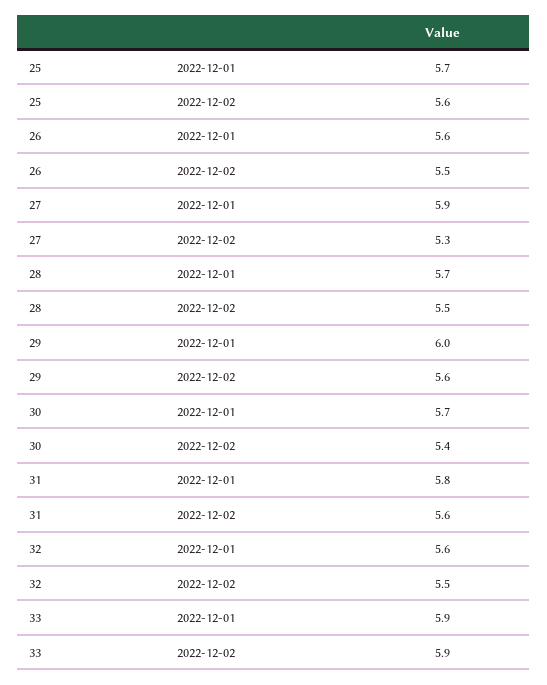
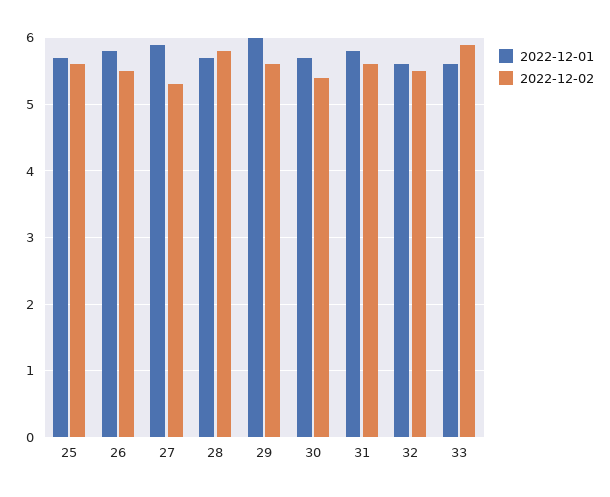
2022-12-01, 26: 5.6 -> 5.8
2022-12-02, 28: 5.5 -> 5.8
2022-12-01, 33: 5.9 -> 5.6

